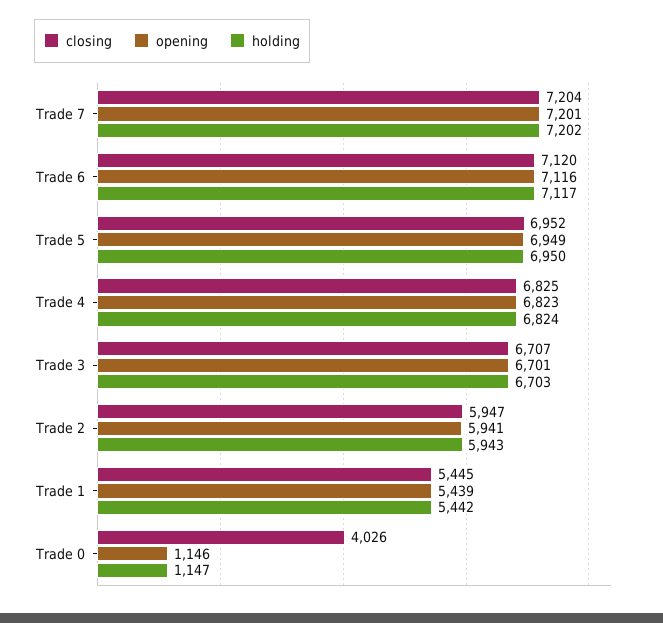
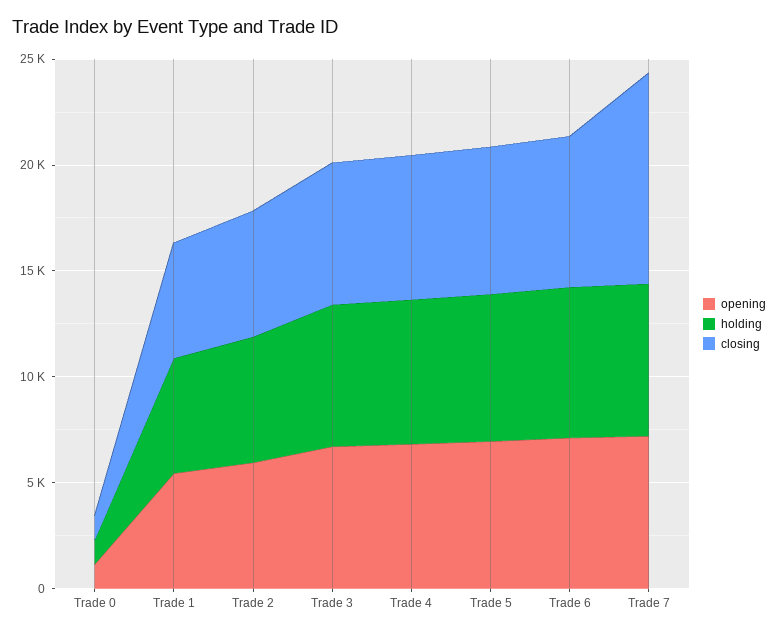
closing, Trade 7: 7204 -> 10000
closing, Trade 0: 4026 -> 1000

